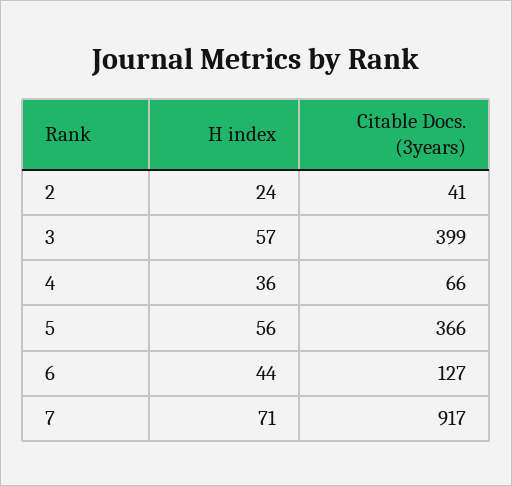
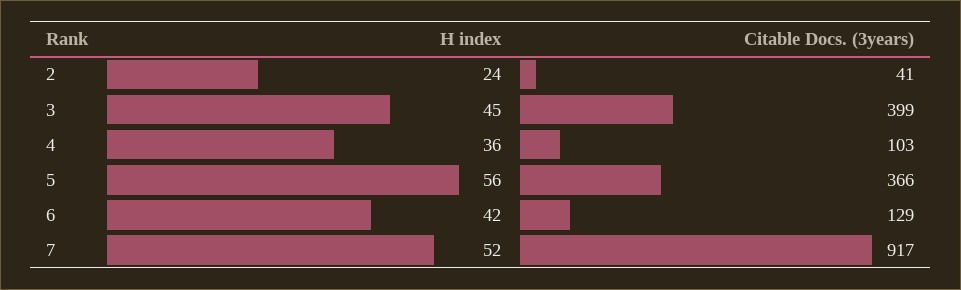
H index, 3: 57 -> 45
Citable Docs. (3years), 4: 66 -> 103
H index, 6: 44 -> 42
Citable Docs. (3years), 6: 127 -> 129
H index, 7: 71 -> 52

